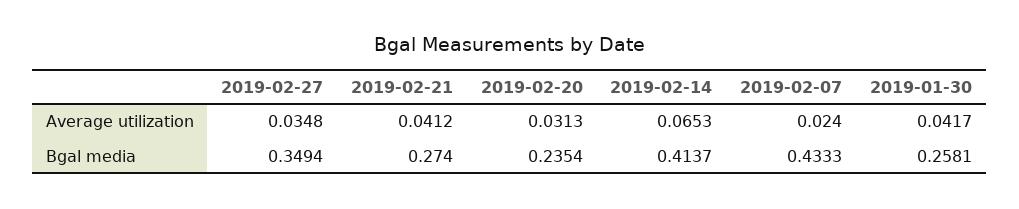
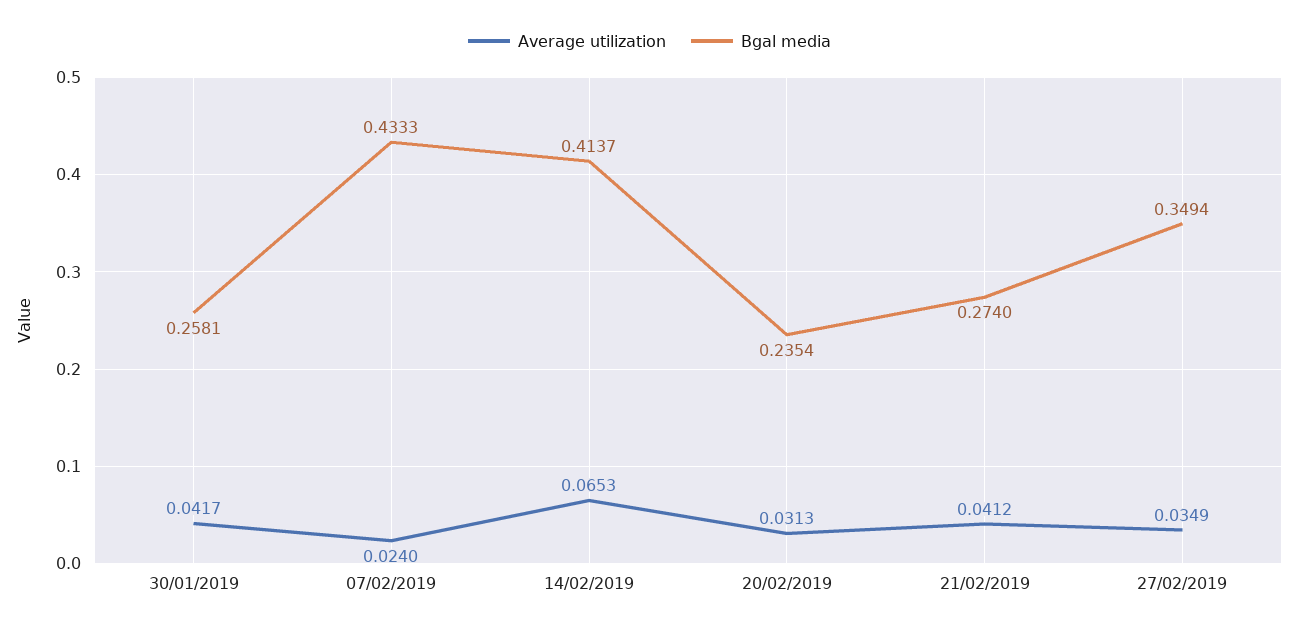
Average utilization, 2019-02-27: 0.0348 -> 0.0349

